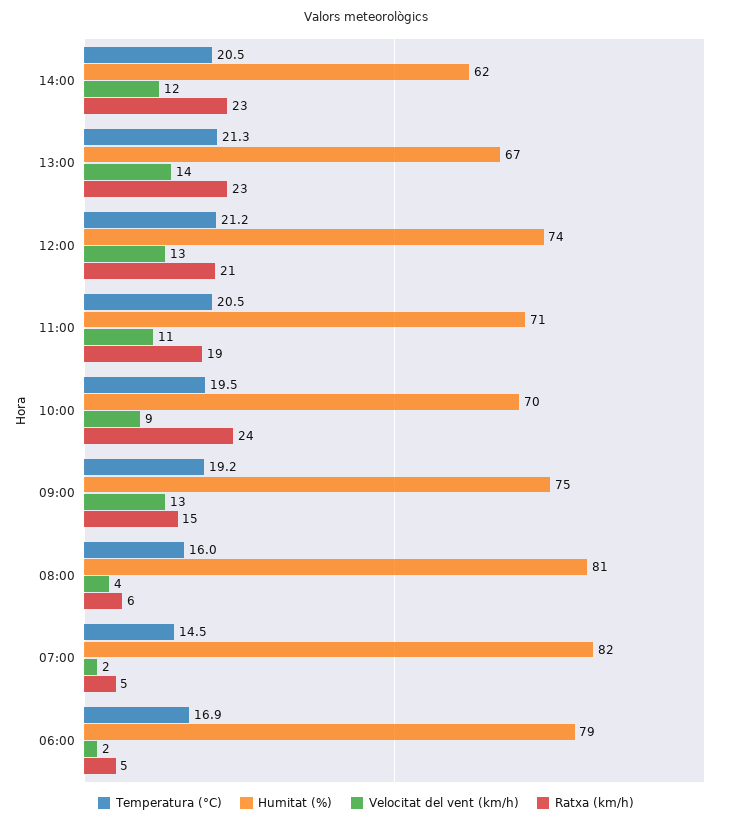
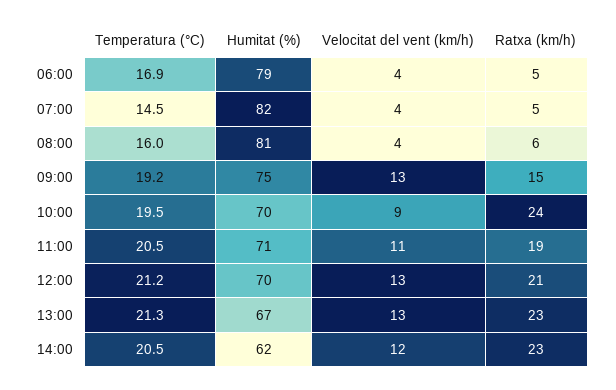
Velocitat del vent (km/h), 13:00: 14 -> 13
Humitat (%), 12:00: 74 -> 70
Velocitat del vent (km/h), 07:00: 2 -> 4
Velocitat del vent (km/h), 06:00: 2 -> 4

